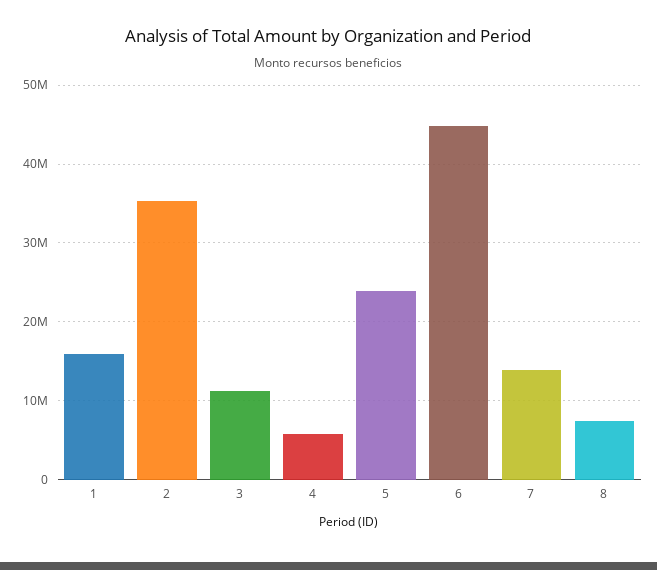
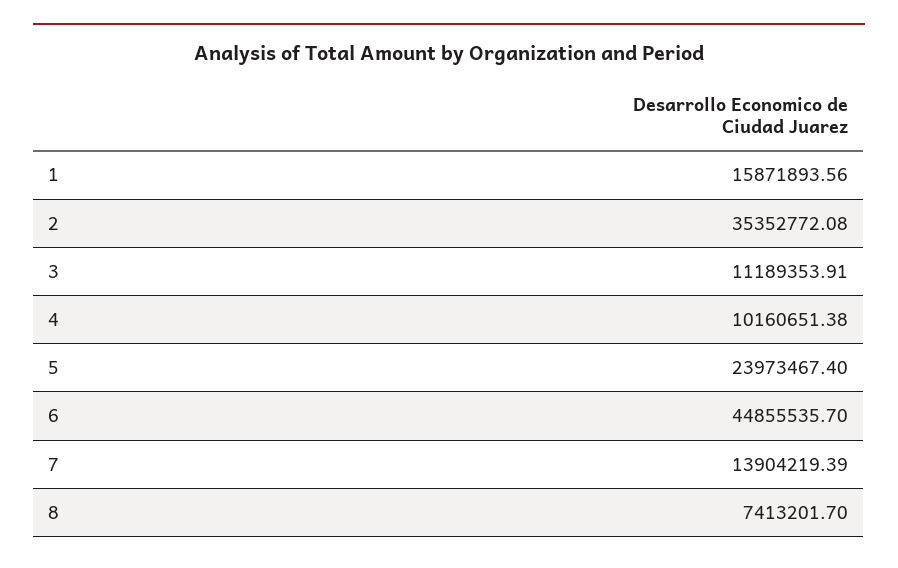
4: 6000000 -> 10160651.38

